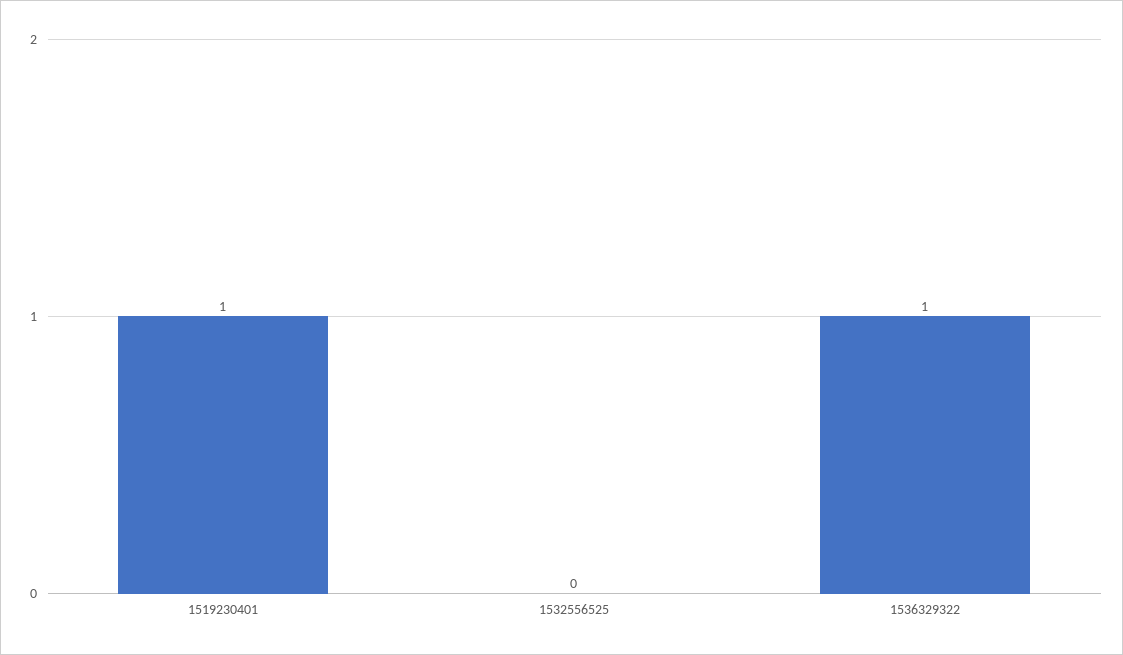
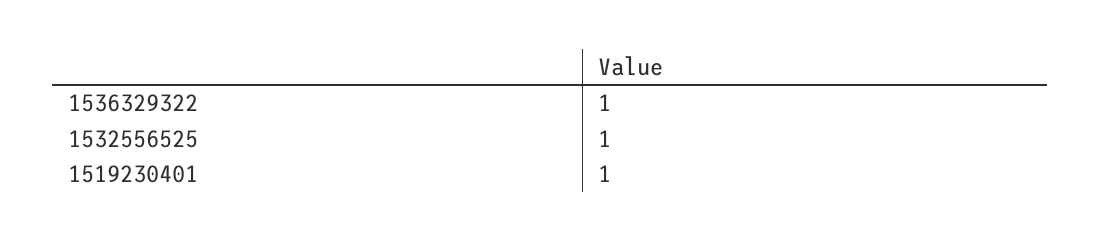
1532556525: 0 -> 1

